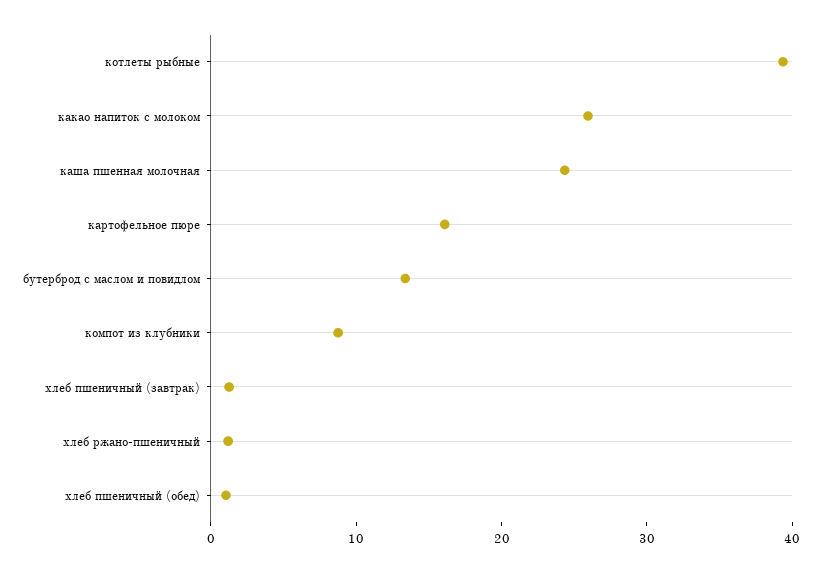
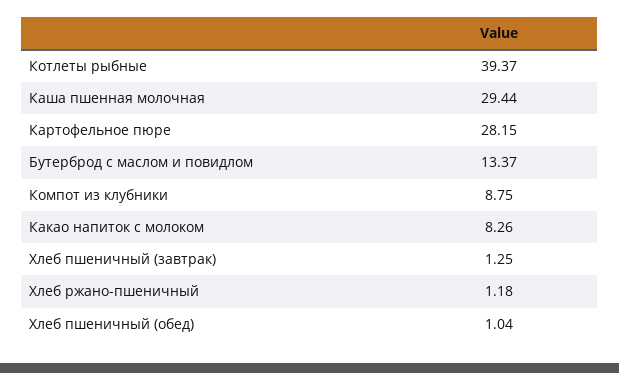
какао напиток с молоком: 26 -> 8.26
каша пшенная молочная: 24 -> 29.44
картофельное пюре: 16 -> 28.15

